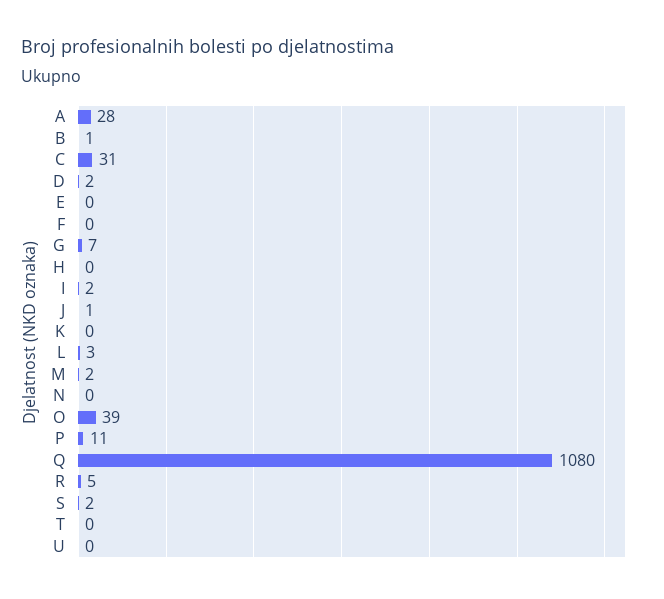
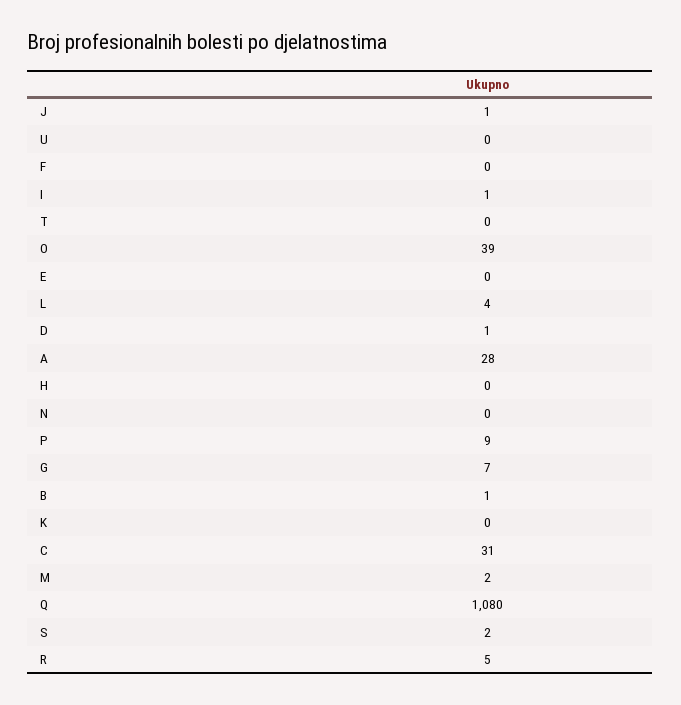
D: 2 -> 1
I: 2 -> 1
L: 3 -> 4
P: 11 -> 9

